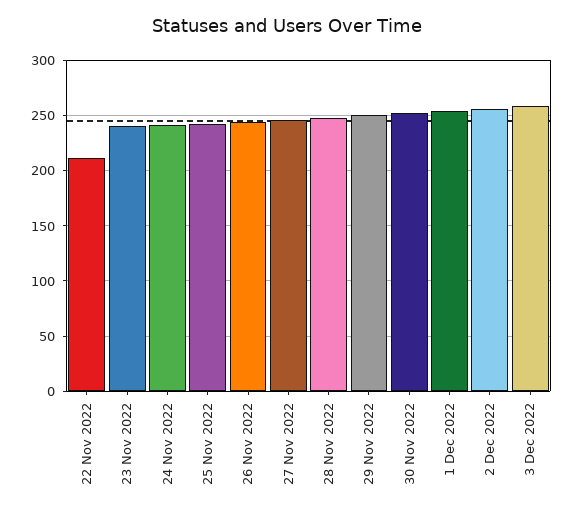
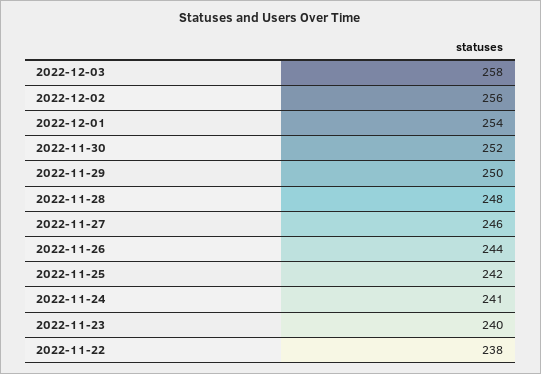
22 Nov 2022: 210 -> 238

